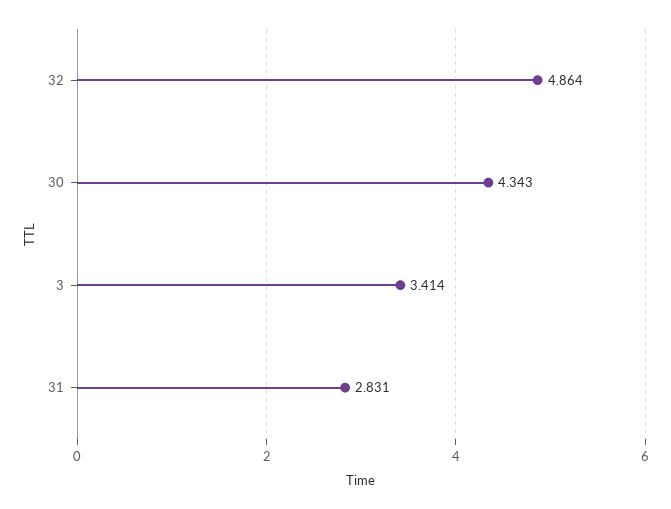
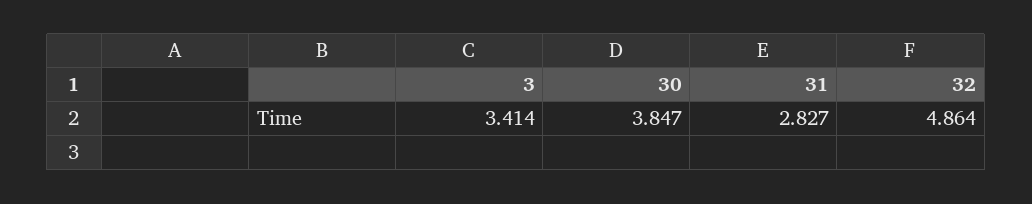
30: 4.343 -> 3.847
31: 2.831 -> 2.827

